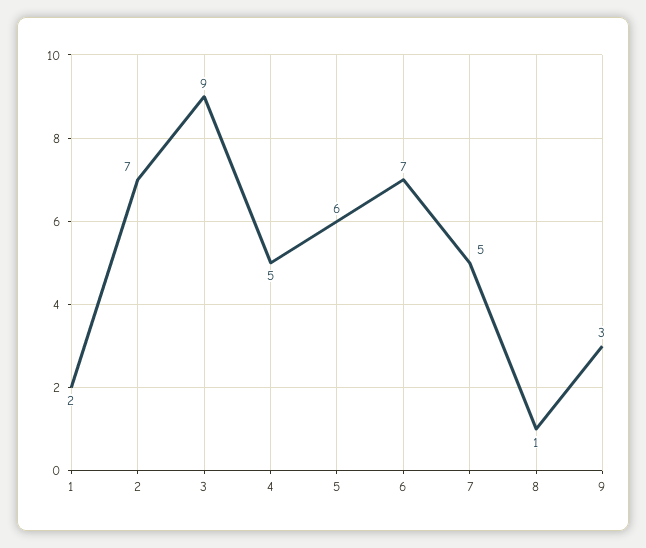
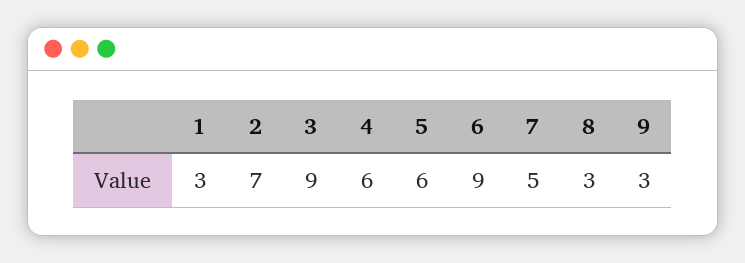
1: 2 -> 3
4: 5 -> 6
6: 7 -> 9
8: 1 -> 3

